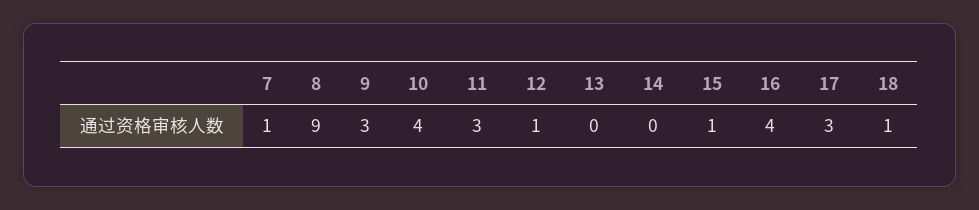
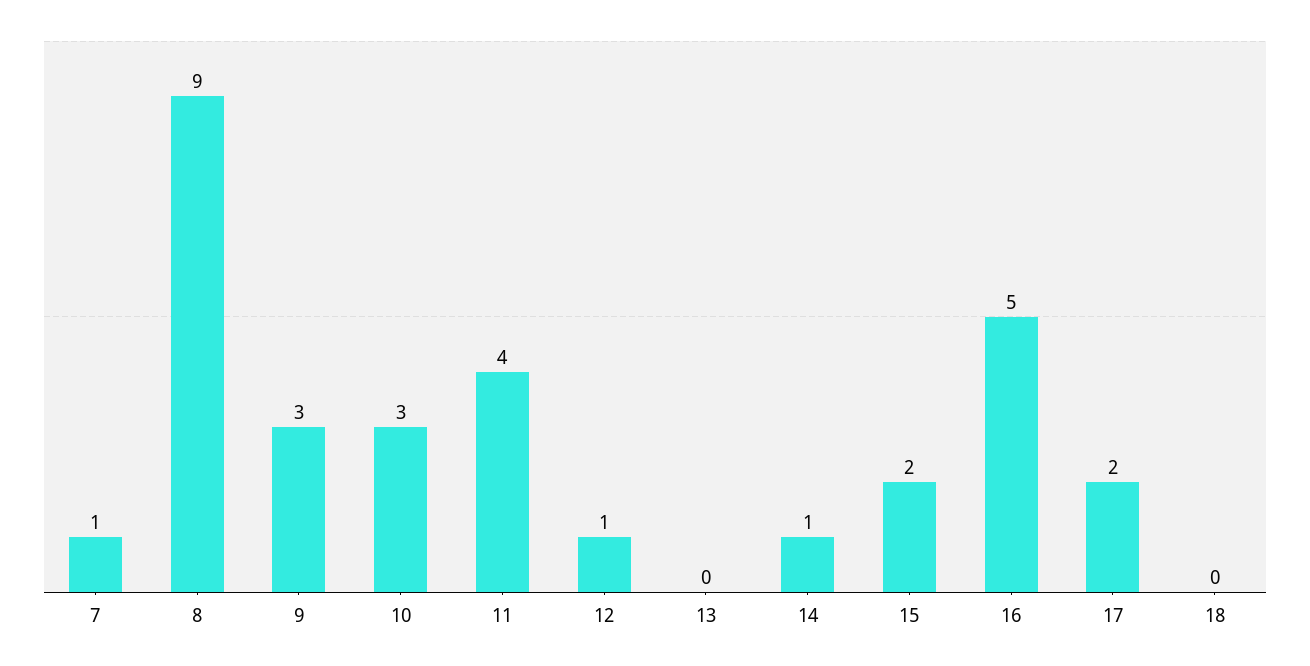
10: 4 -> 3
11: 3 -> 4
14: 0 -> 1
15: 1 -> 2
16: 4 -> 5
17: 3 -> 2
18: 1 -> 0

